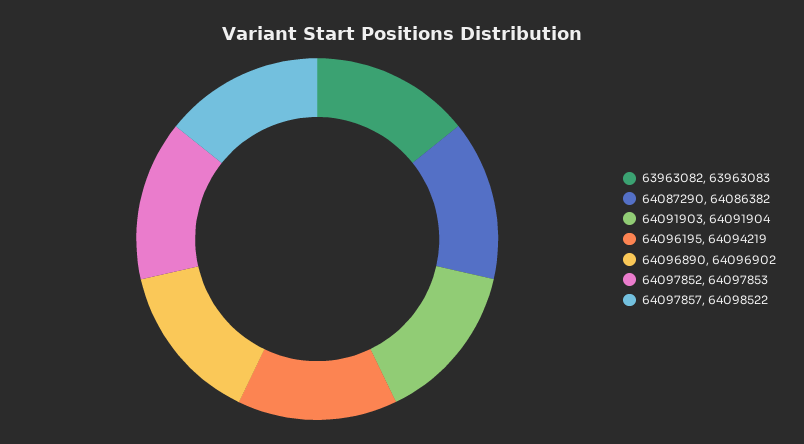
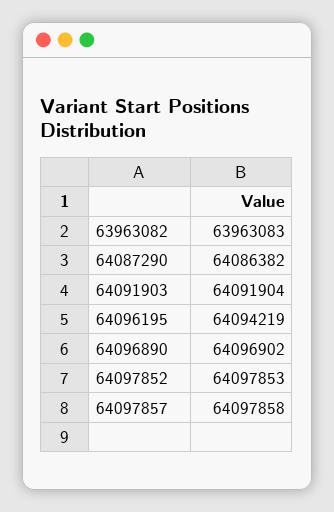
64097857: 64098522 -> 64097858

